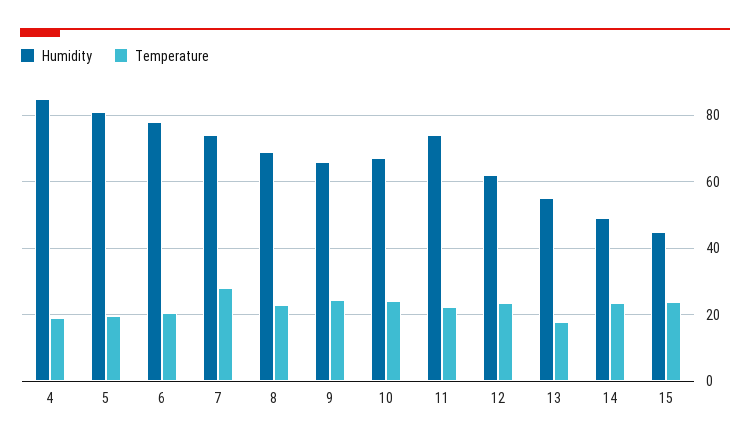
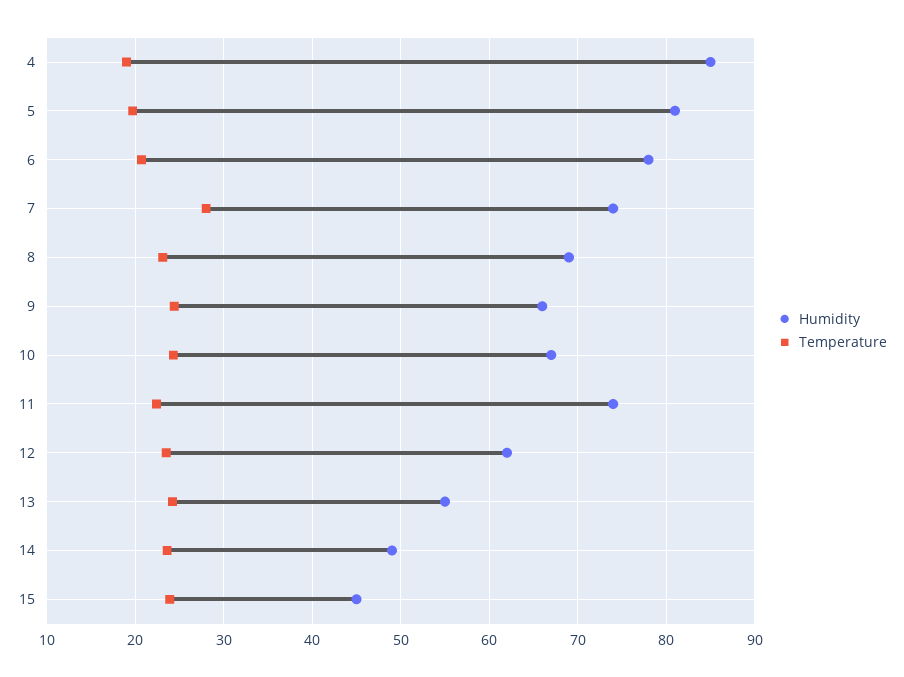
Temperature, 13: 18 -> 24

